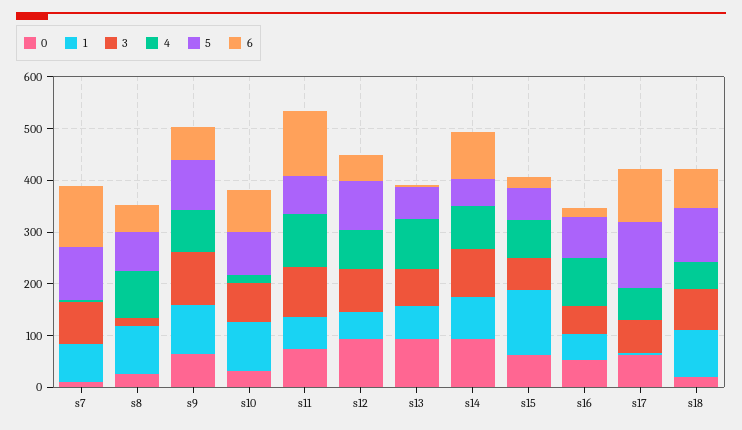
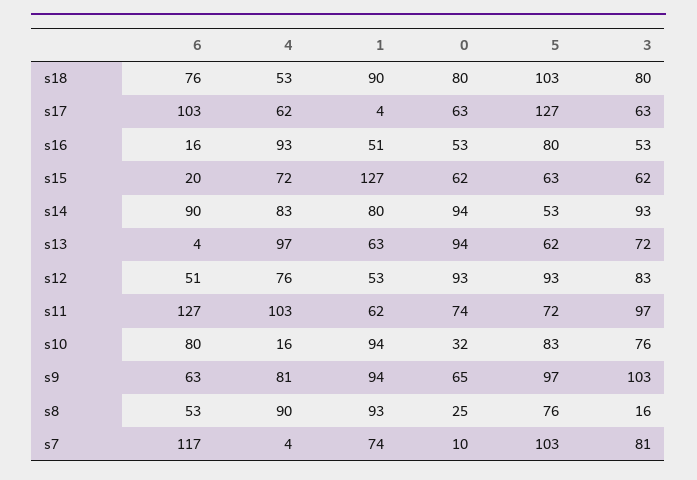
0, s18: 20 -> 80

